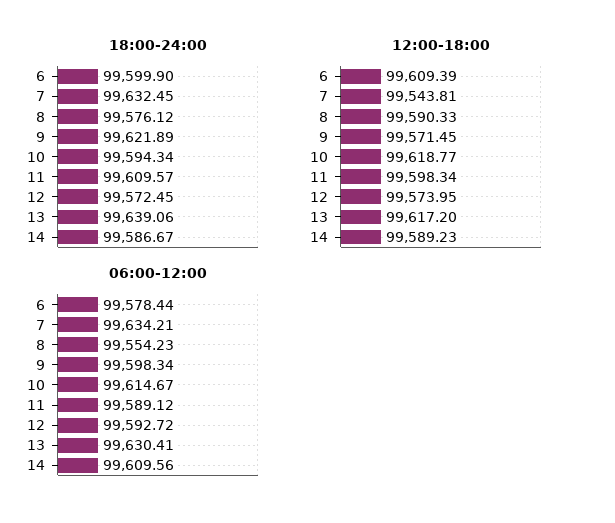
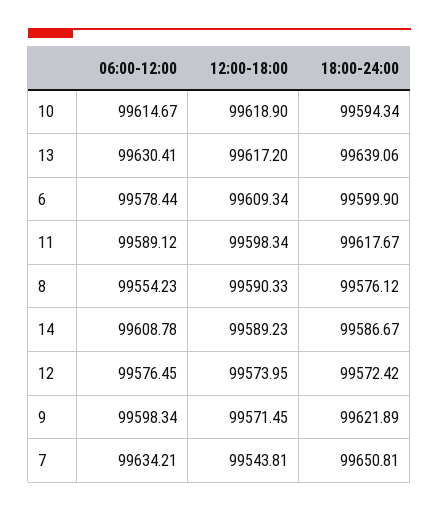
18:00-24:00, 7: 99632.45 -> 99650.81
18:00-24:00, 11: 99609.57 -> 99617.67
18:00-24:00, 12: 99572.45 -> 99572.42
12:00-18:00, 6: 99609.39 -> 99609.34
12:00-18:00, 10: 99618.77 -> 99618.9
06:00-12:00, 12: 99592.72 -> 99576.45
06:00-12:00, 14: 99609.56 -> 99608.78

